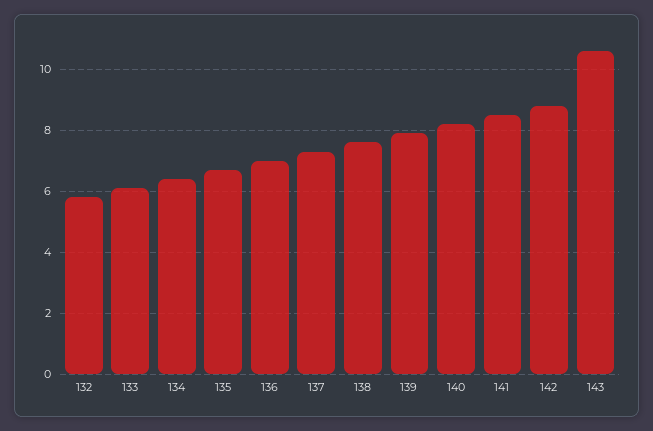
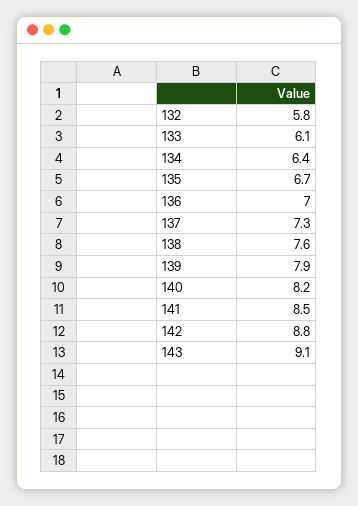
143: 10.5 -> 9.1

